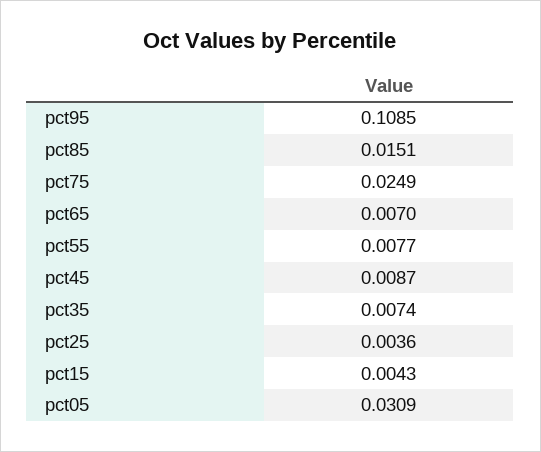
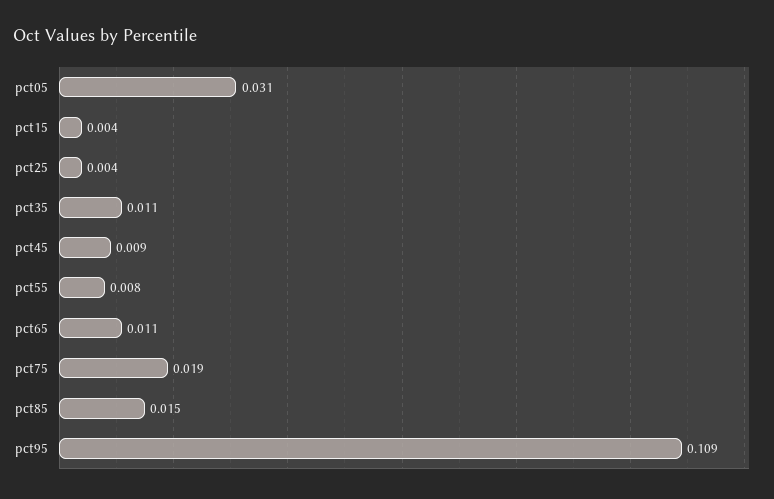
pct75: 0.0249 -> 0.019
pct65: 0.007 -> 0.011
pct35: 0.0074 -> 0.011

